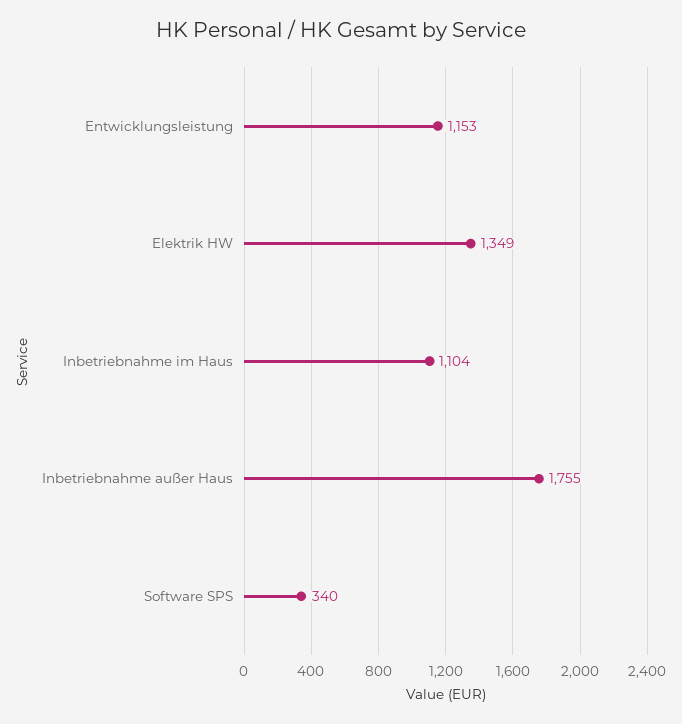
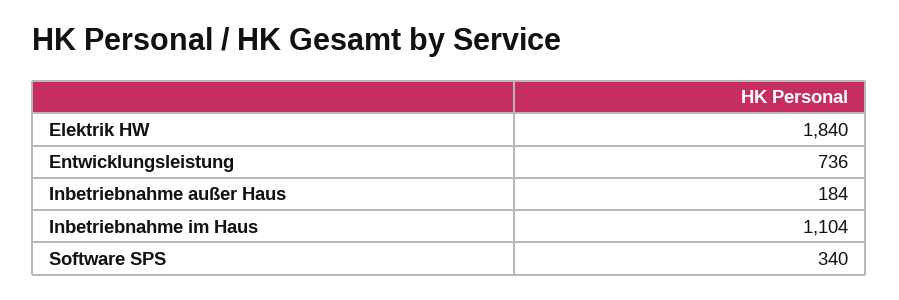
Entwicklungsleistung: 1153 -> 736
Elektrik HW: 1349 -> 1840
Inbetriebnahme außer Haus: 1755 -> 184

